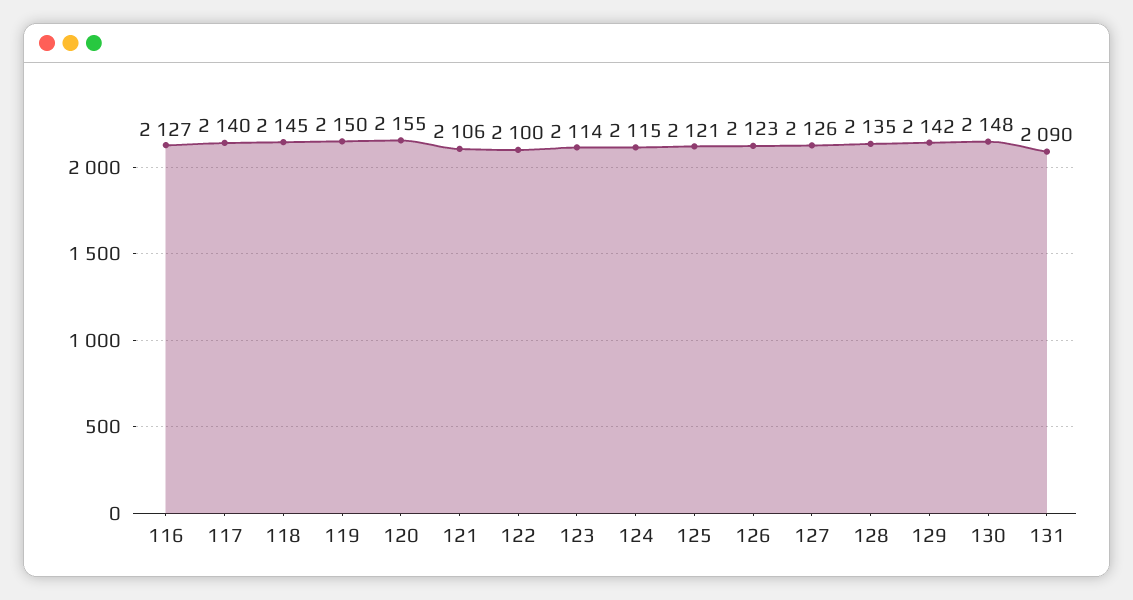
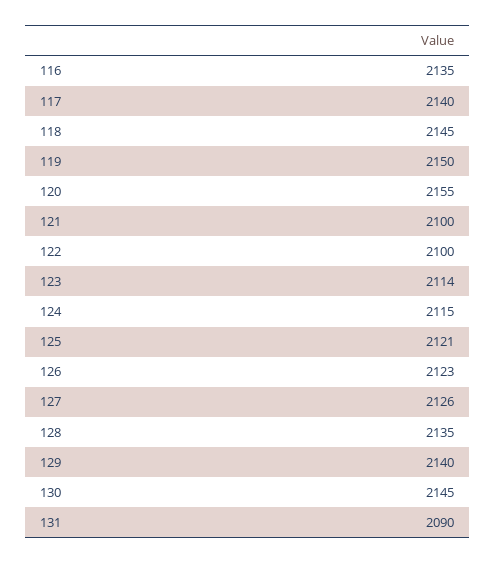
116: 2127 -> 2135
121: 2106 -> 2100
129: 2142 -> 2140
130: 2148 -> 2145

